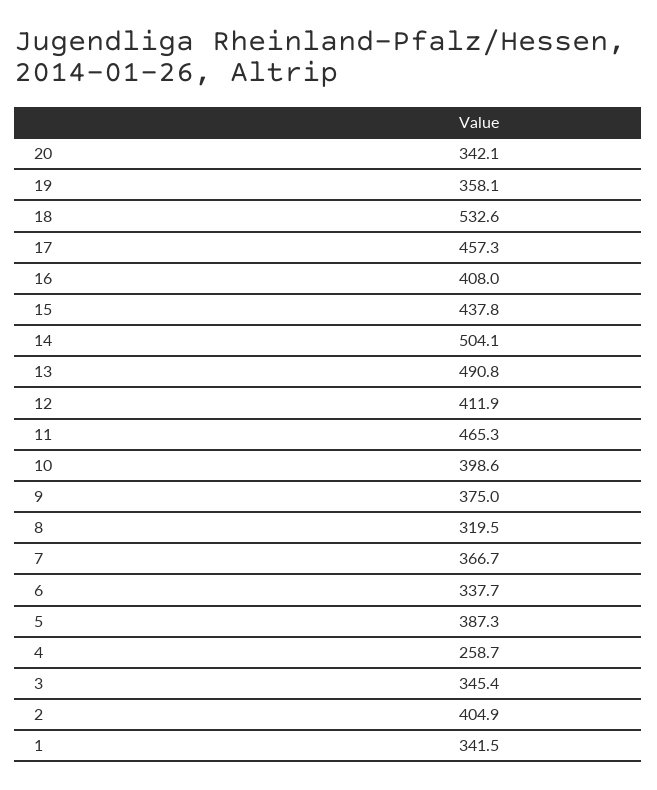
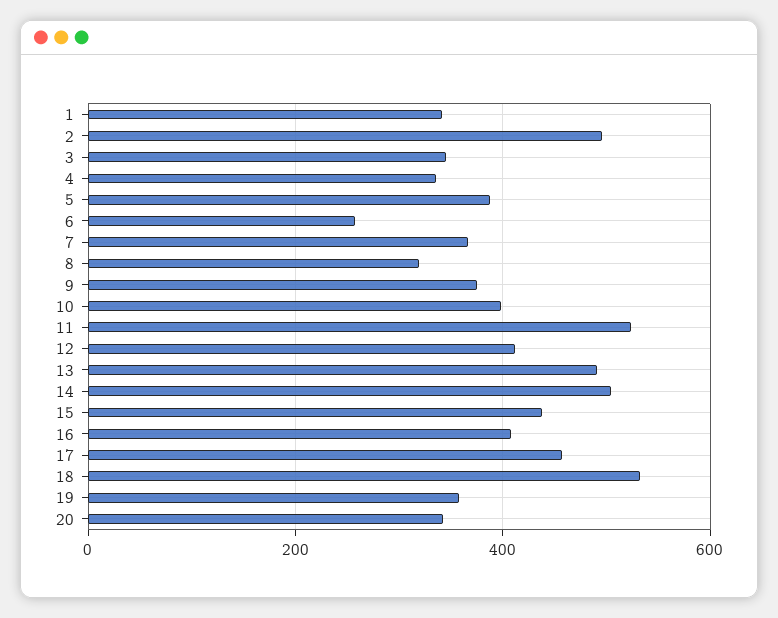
11: 465.3 -> 520
6: 337.7 -> 260
4: 258.7 -> 340
2: 404.9 -> 500

